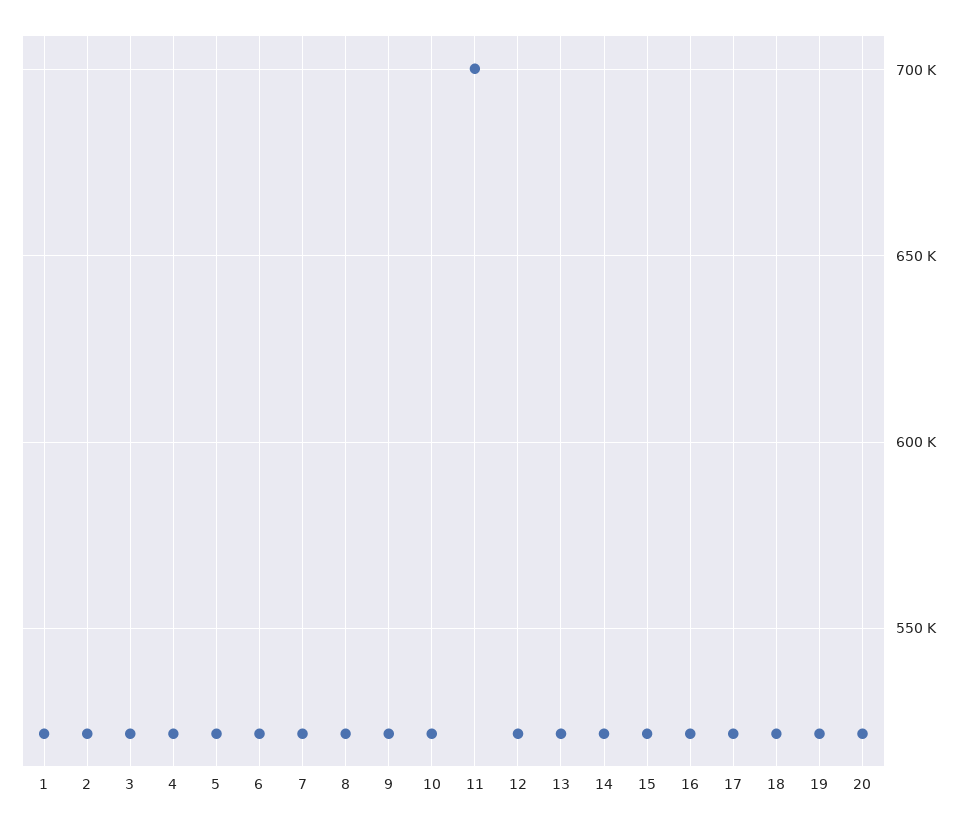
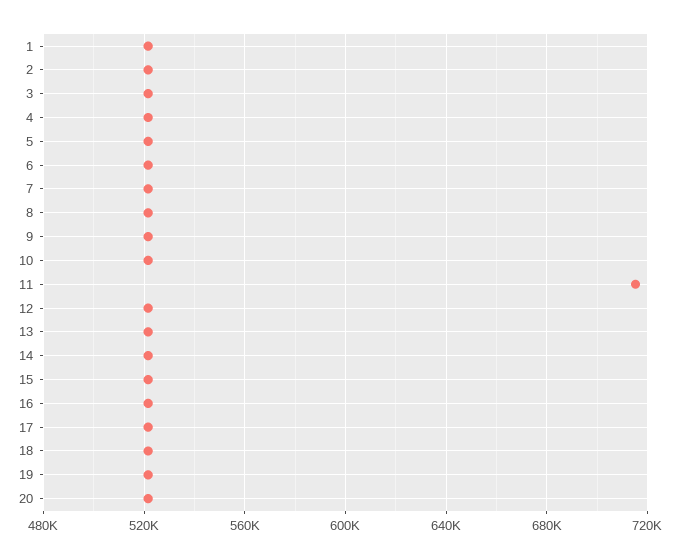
11: 700000 -> 715000

